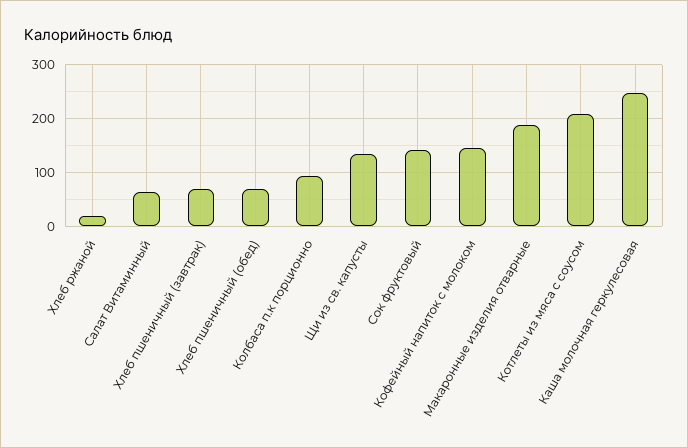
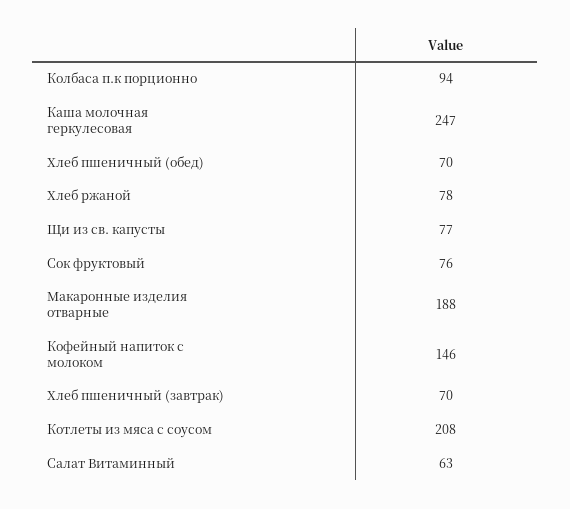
Хлеб ржаной: 20 -> 78
Щи из св. капусты: 140 -> 77
Сок фруктовый: 140 -> 76

